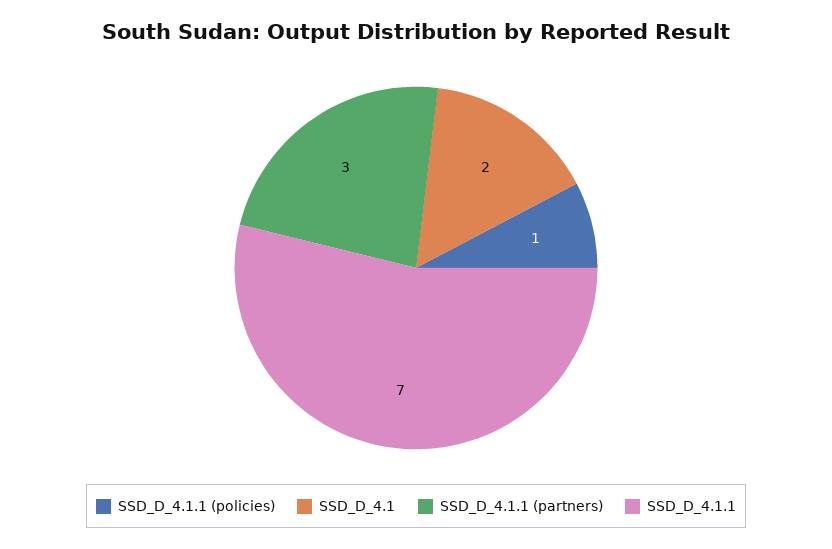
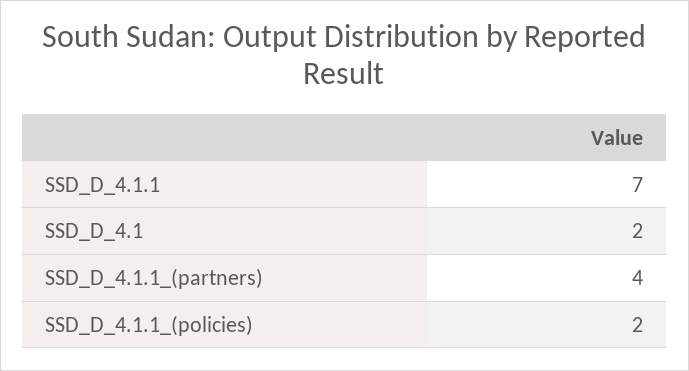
SSD_D_4.1.1 (policies): 1 -> 2
SSD_D_4.1.1 (partners): 3 -> 4

